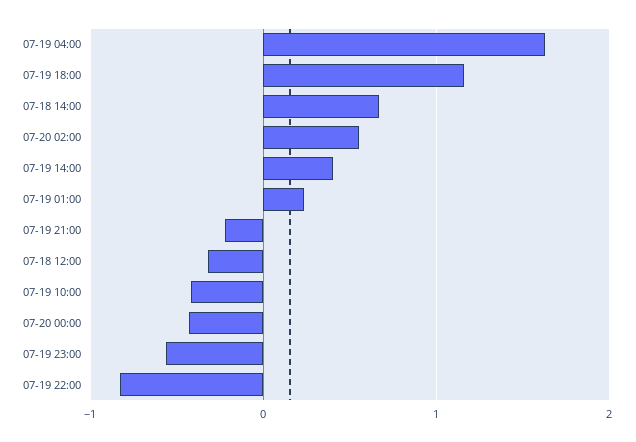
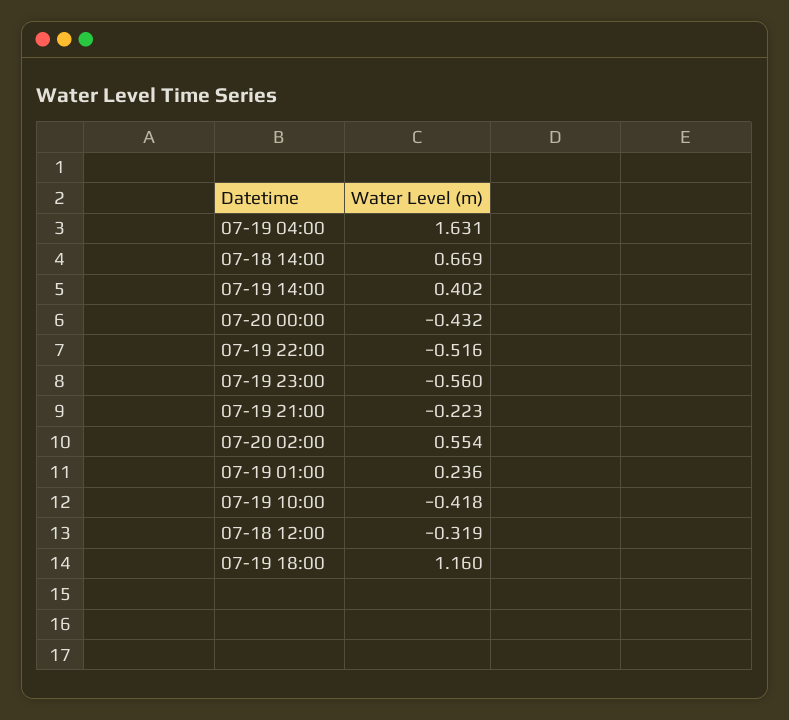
07-19 22:00: -0.8 -> -0.516

